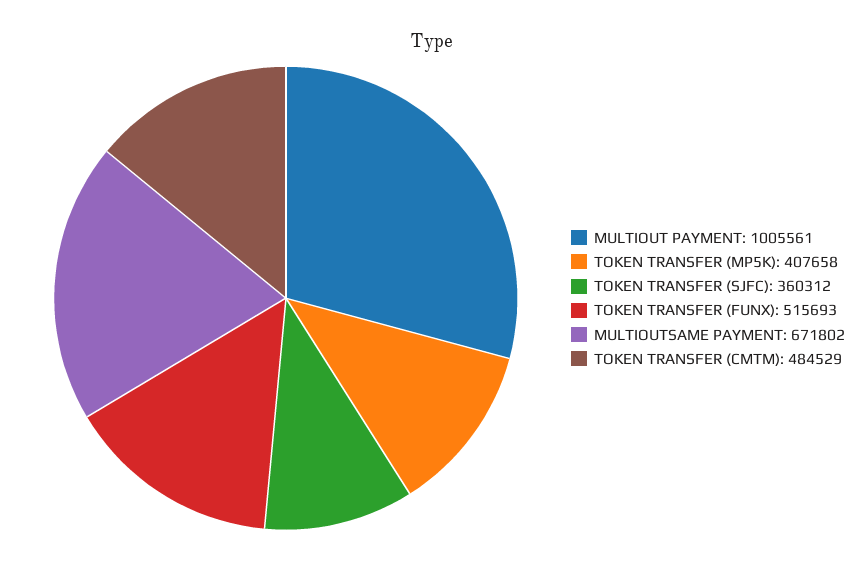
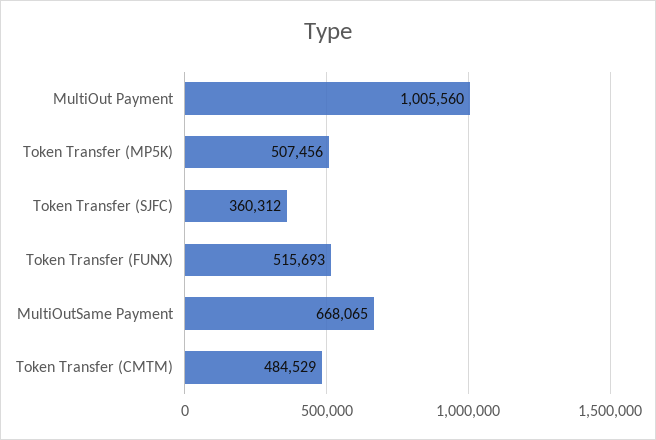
MULTIOUT PAYMENT: 1005561 -> 1005560
TOKEN TRANSFER (MP5K): 407658 -> 507456
MULTIOUTSAME PAYMENT: 671802 -> 668065

